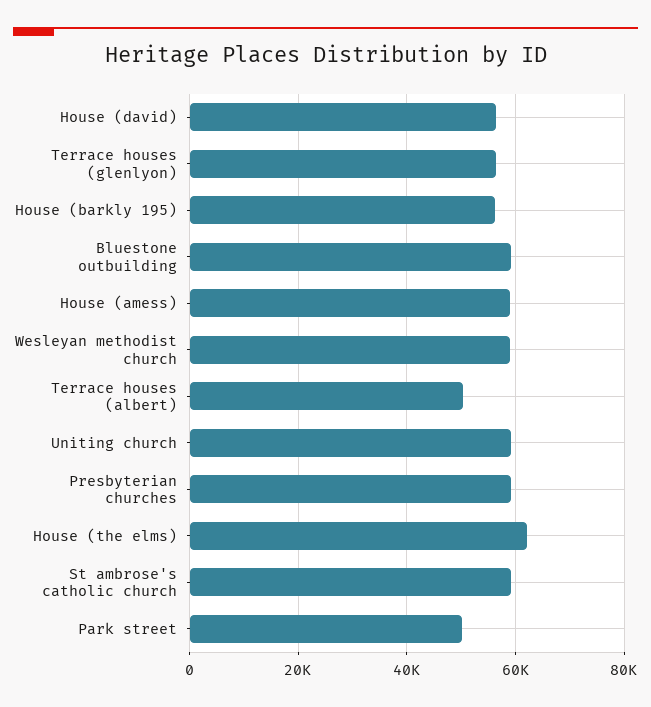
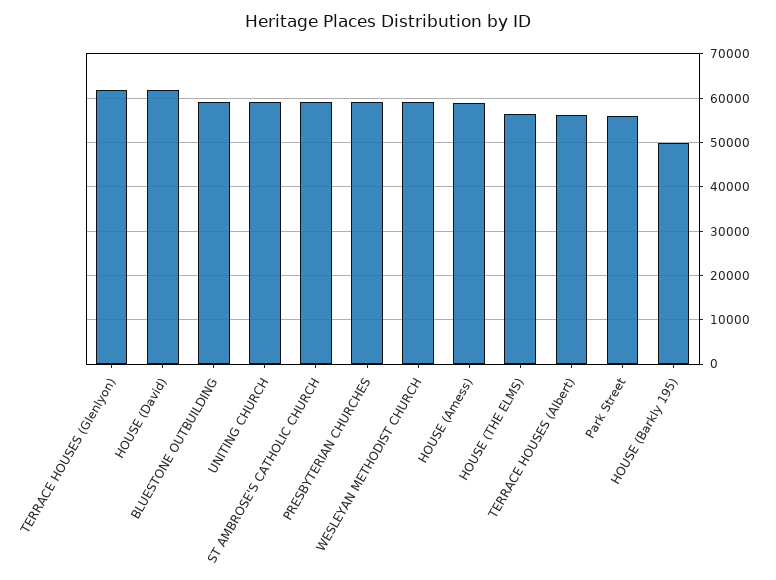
House (david): 56000 -> 62000
Terrace houses (glenlyon): 56000 -> 62000
House (barkly 195): 56000 -> 50000
Terrace houses (albert): 50000 -> 56000
House (the elms): 62000 -> 56000
Park street: 50000 -> 56000

